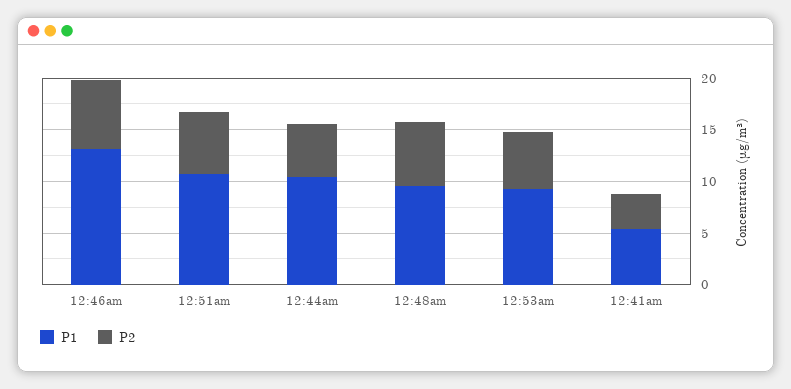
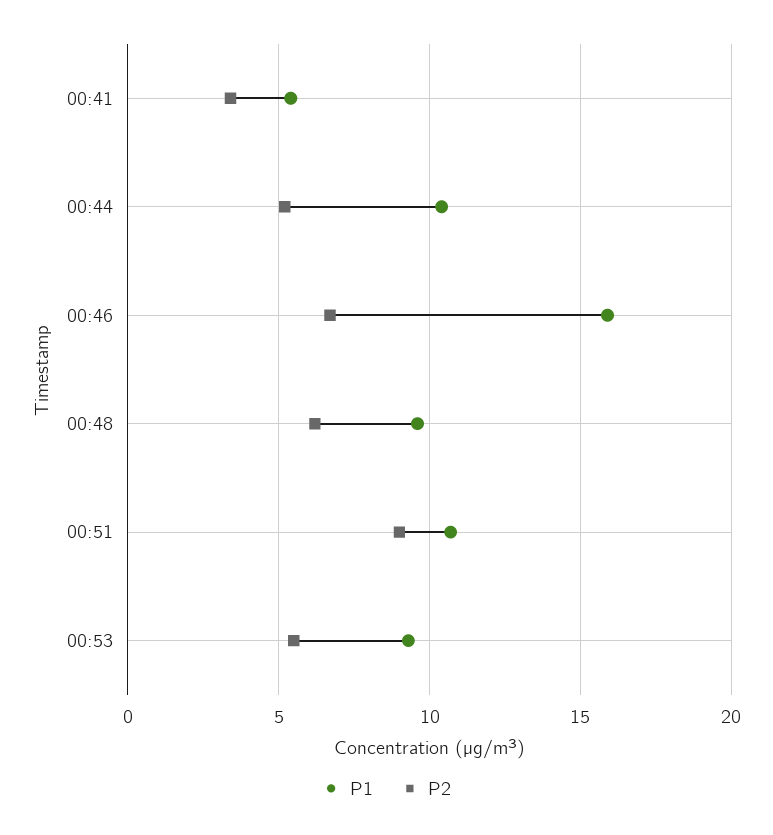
P1, 12:46am: 13 -> 16
P2, 12:51am: 6 -> 9

